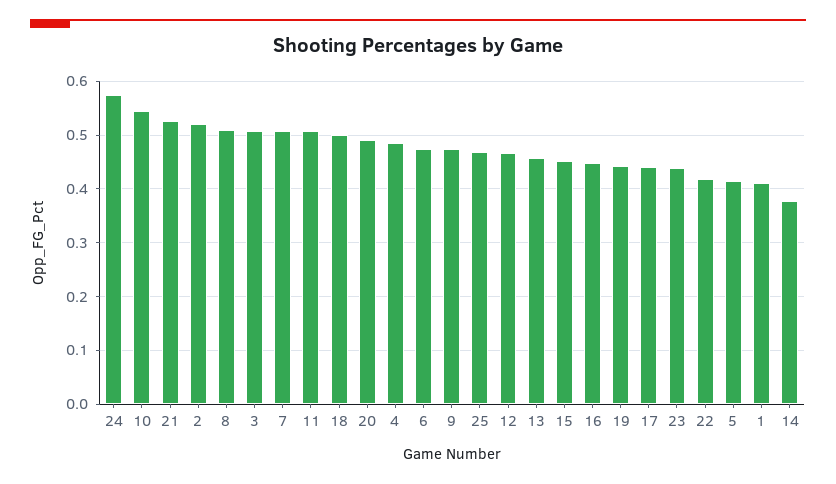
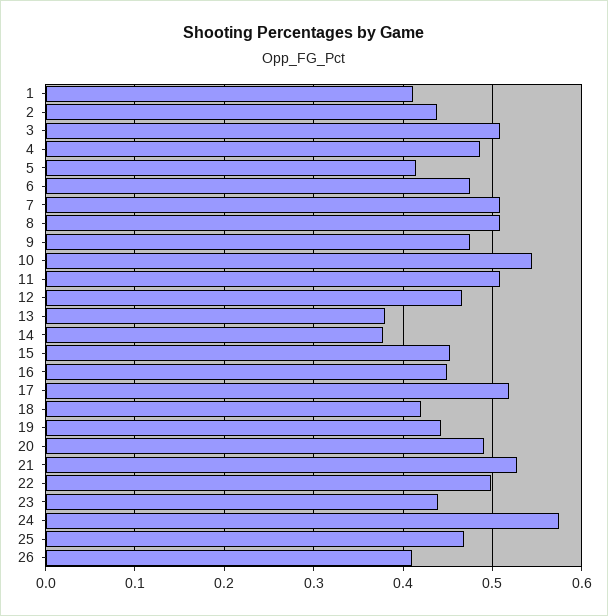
2: 0.52 -> 0.44
18: 0.5 -> 0.42
13: 0.46 -> 0.38
17: 0.44 -> 0.52
22: 0.42 -> 0.5
26: none -> 0.41

